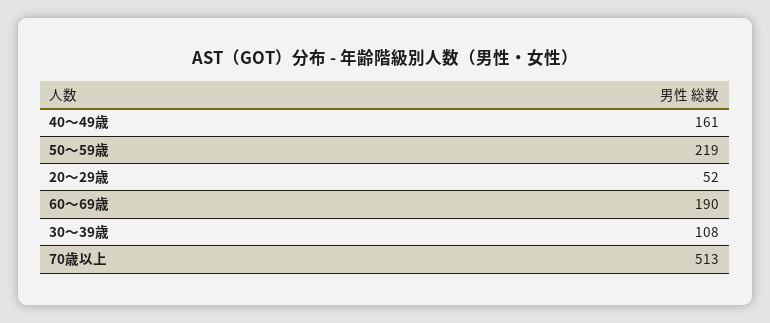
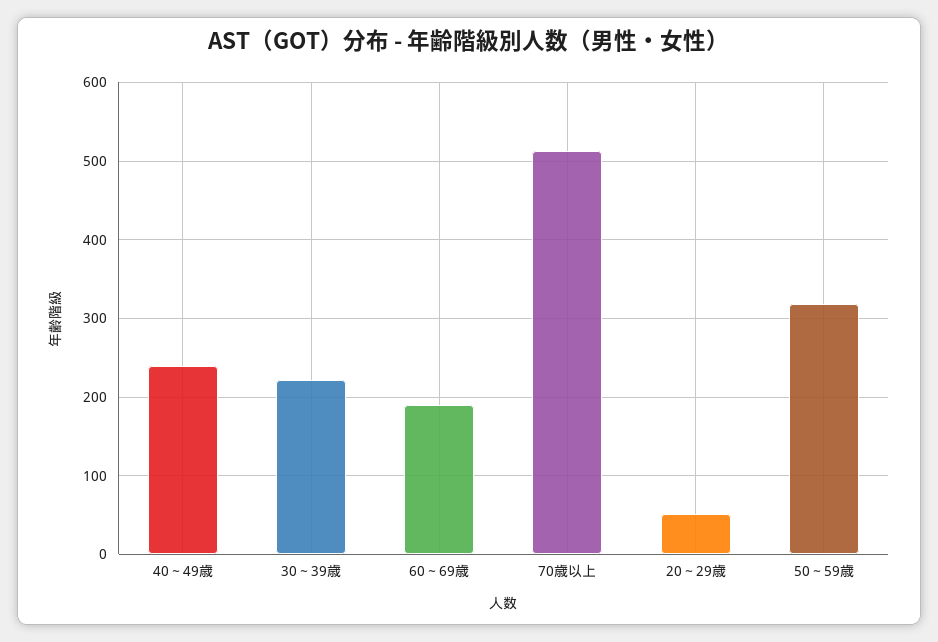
40～49歳: 161 -> 240
50～59歳: 219 -> 320
30～39歳: 108 -> 220

